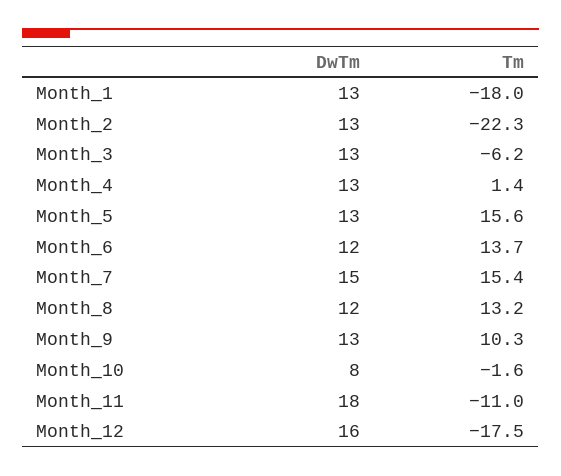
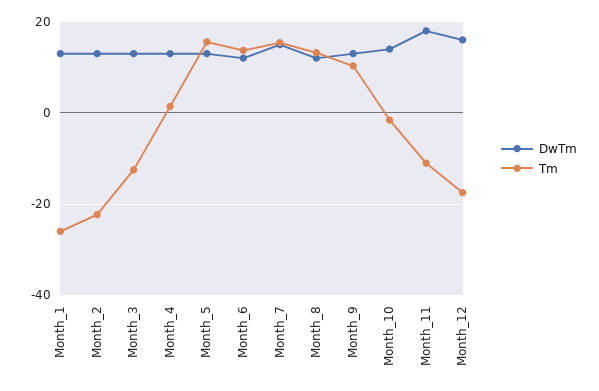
Tm, Month_1: -18 -> -26
Tm, Month_3: -6.2 -> -12
DwTm, Month_10: 8 -> 14

